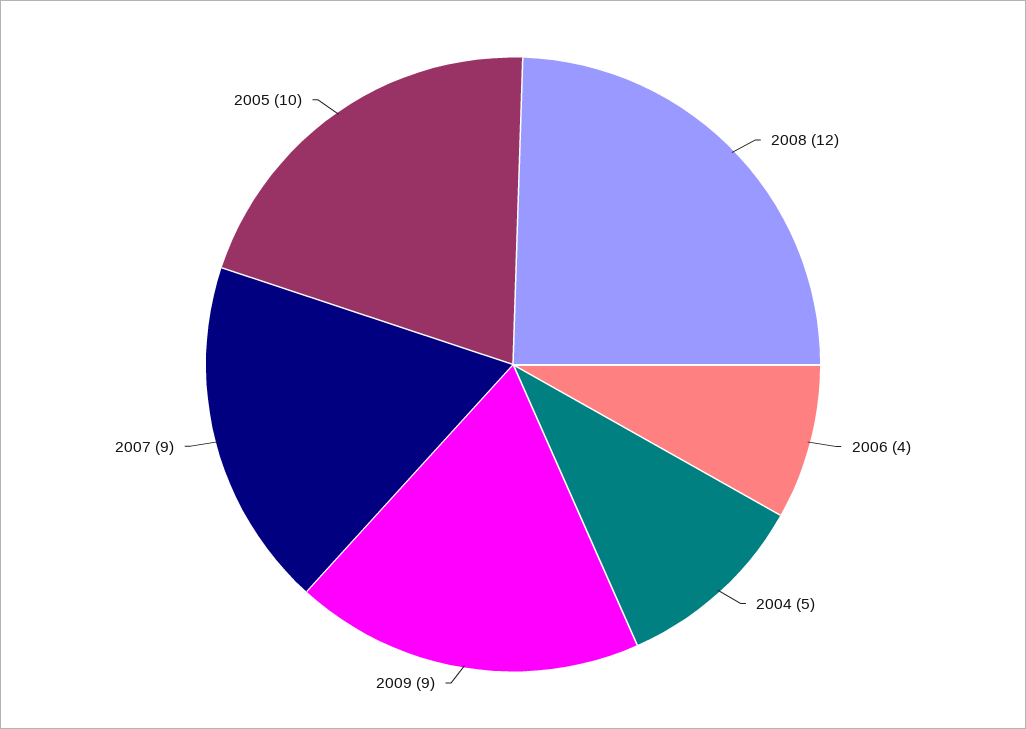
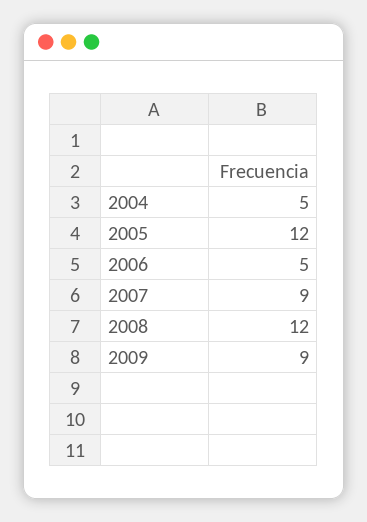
2006: 4 -> 5
2005: 10 -> 12

